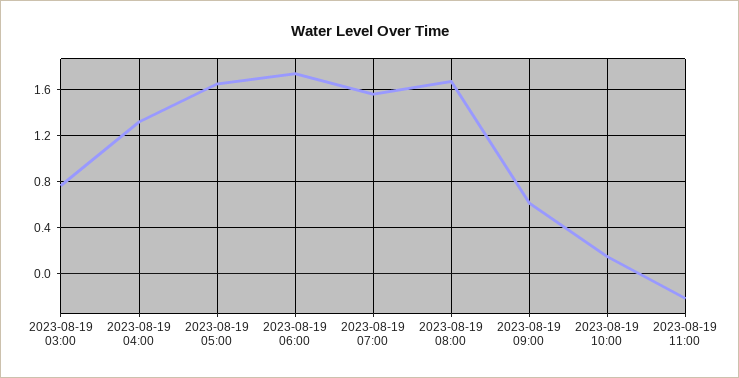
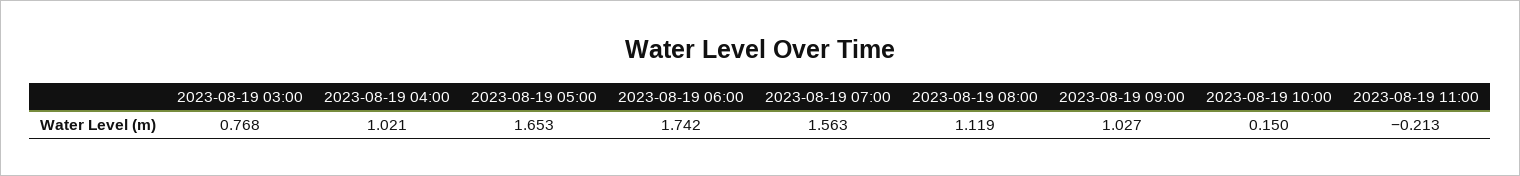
2023-08-19 04:00: 1.3 -> 1.021
2023-08-19 08:00: 1.7 -> 1.119
2023-08-19 09:00: 0.6 -> 1.027

